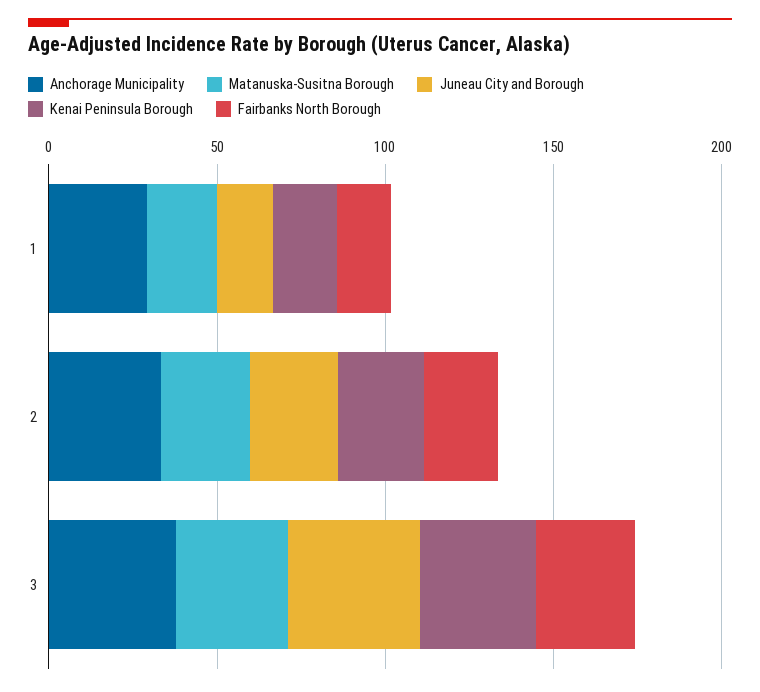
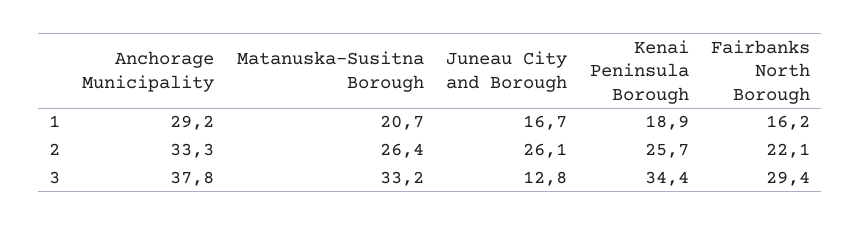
Juneau City and Borough, 3: 40 -> 12.8

